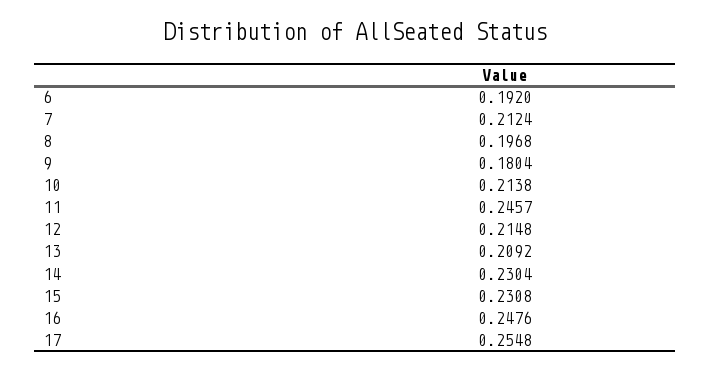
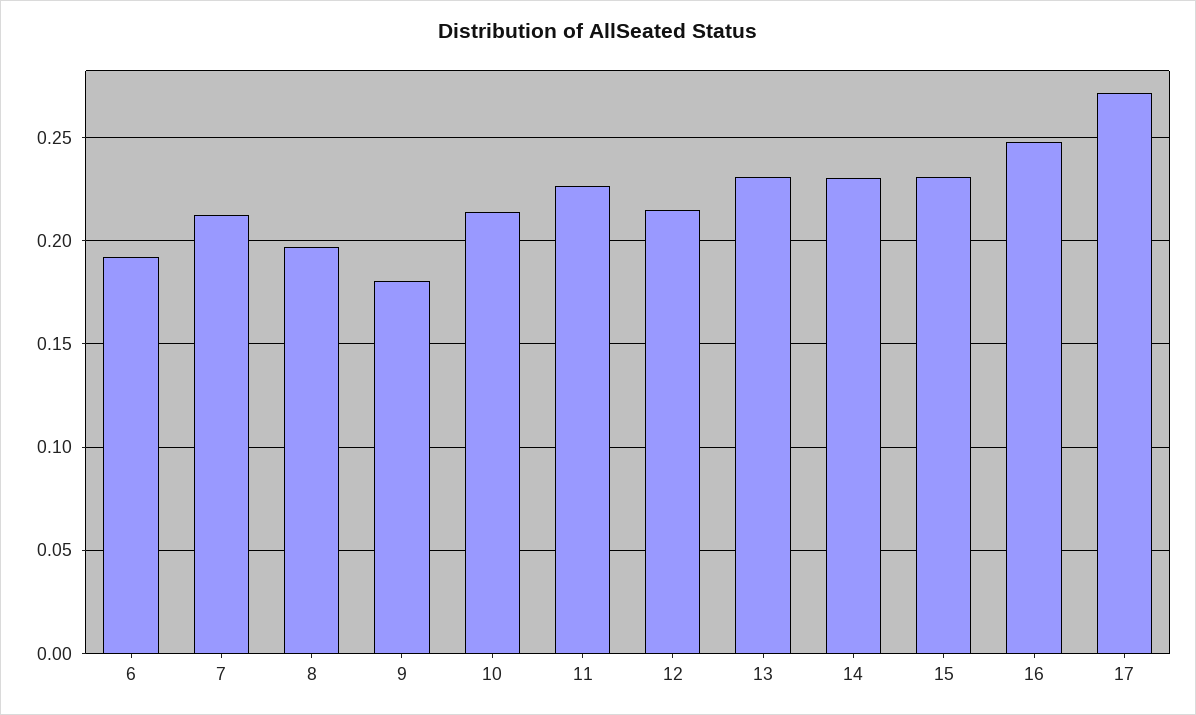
11: 0.2457 -> 0.225
13: 0.2092 -> 0.23
17: 0.2548 -> 0.27

